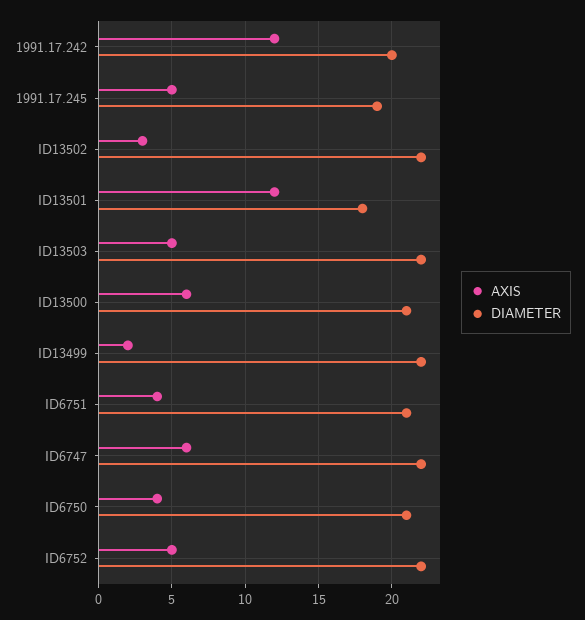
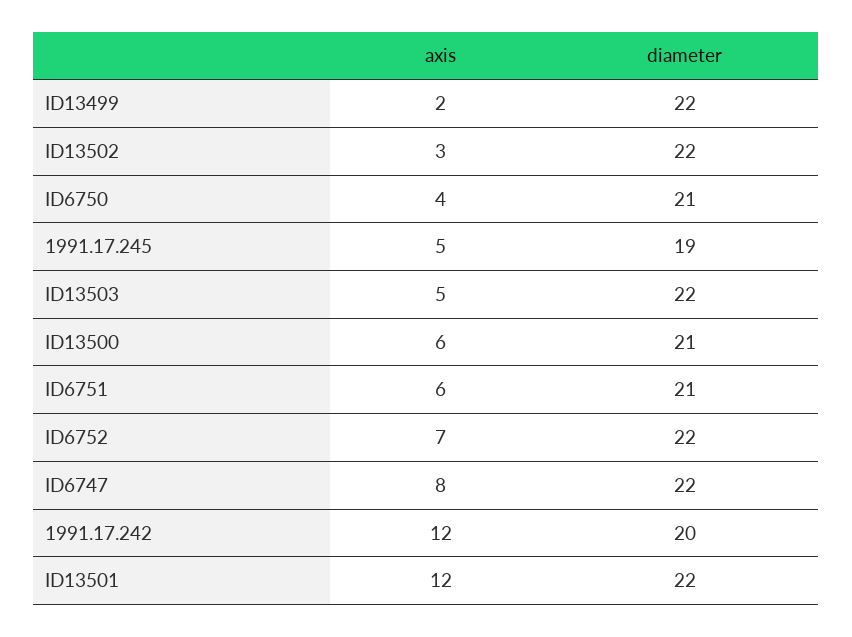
DIAMETER, ID13501: 18 -> 22
AXIS, ID6751: 4 -> 6
AXIS, ID6747: 6 -> 8
AXIS, ID6752: 5 -> 7

